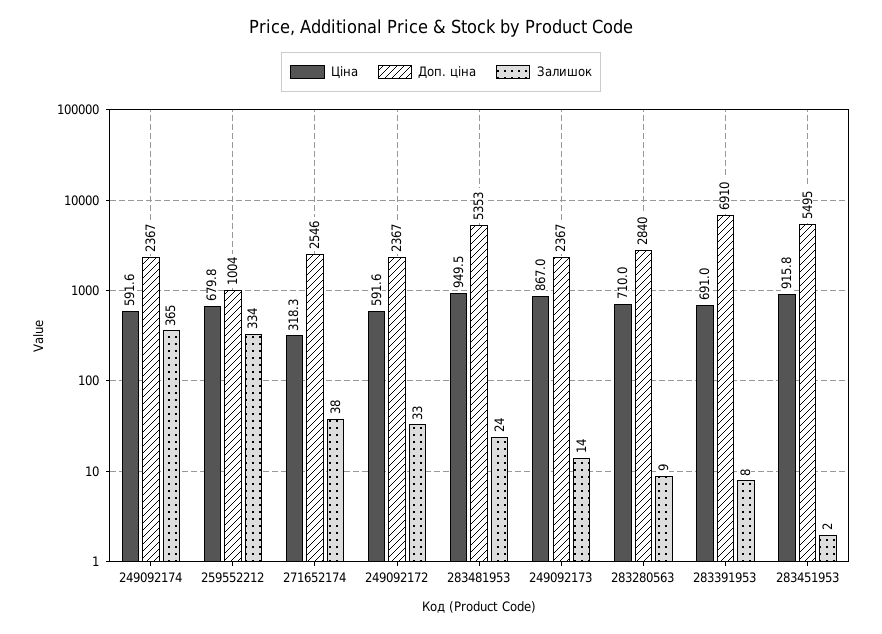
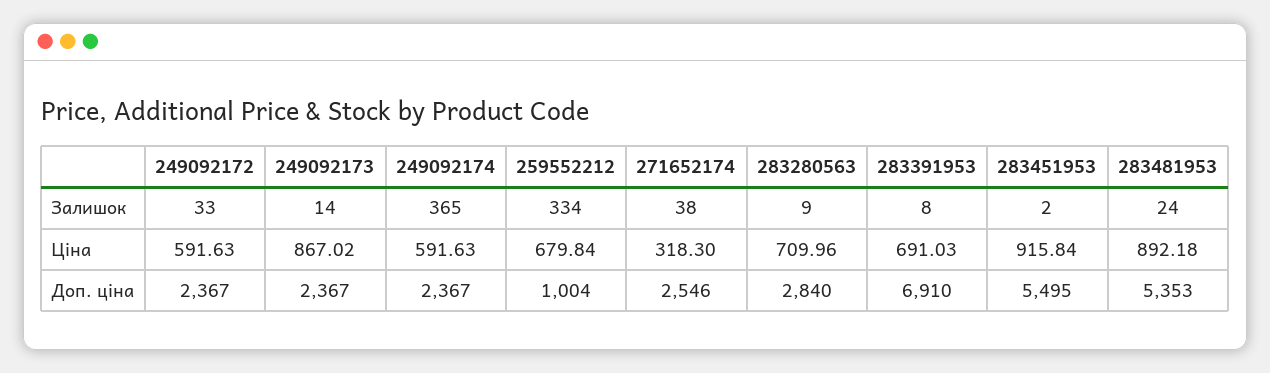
Ціна, 283481953: 949.5 -> 892.18

